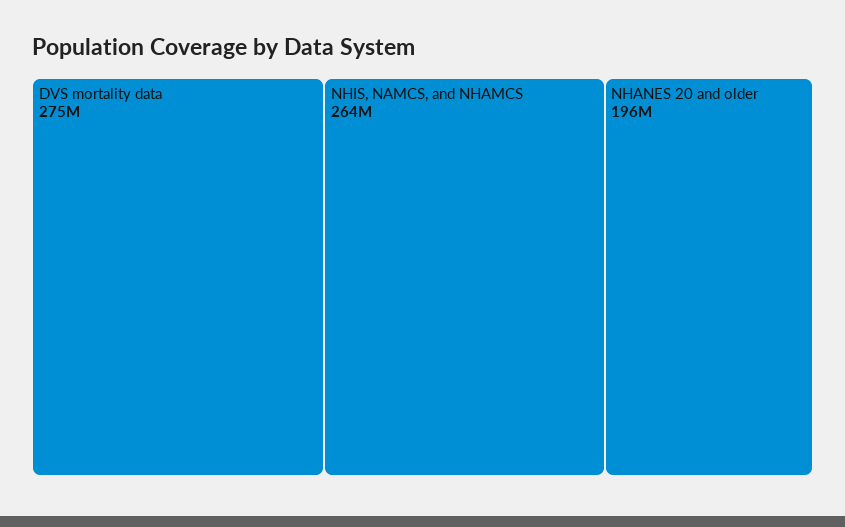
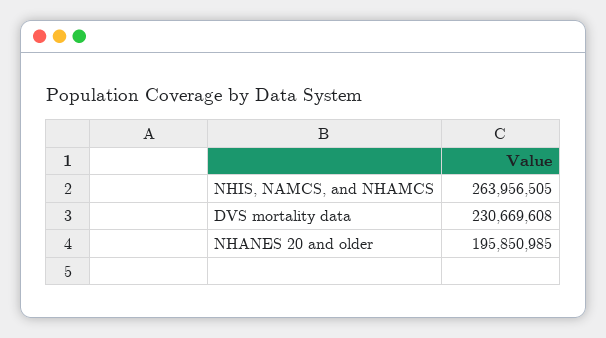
DVS mortality data: 275000000 -> 230669608

